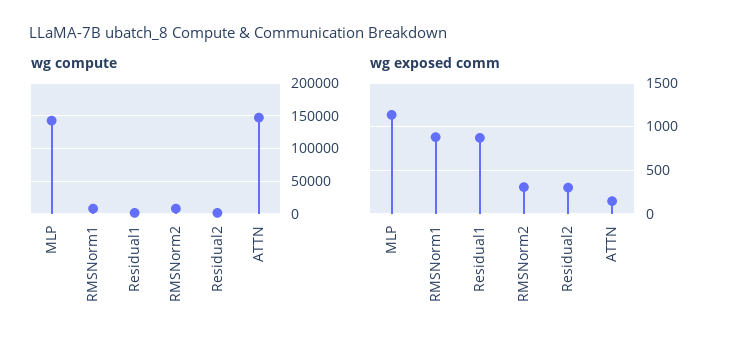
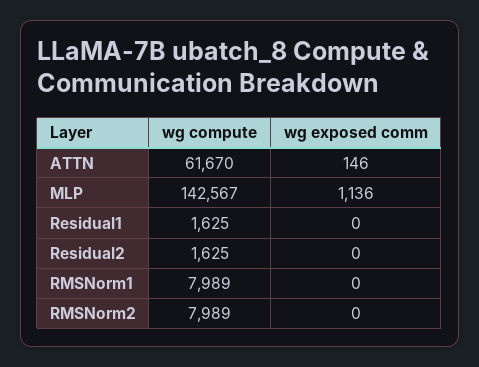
wg compute, ATTN: 150000 -> 61670
wg exposed comm, RMSNorm1: 900 -> 0
wg exposed comm, Residual1: 900 -> 0
wg exposed comm, RMSNorm2: 300 -> 0
wg exposed comm, Residual2: 300 -> 0

